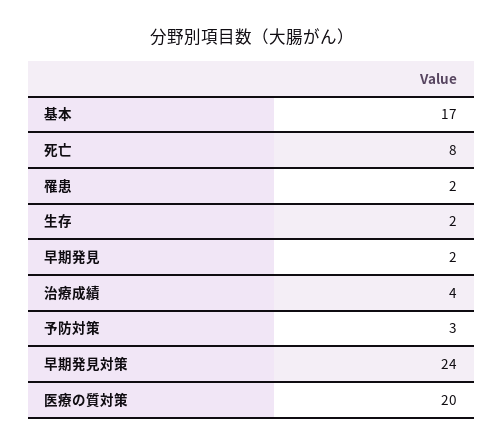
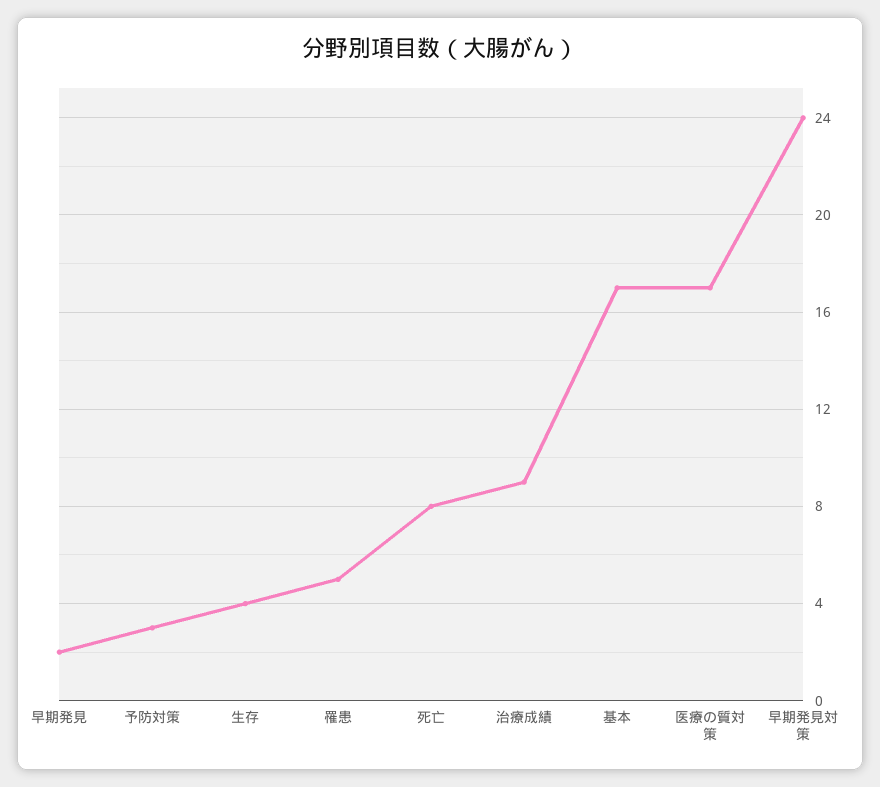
罹患: 2 -> 5
生存: 2 -> 4
治療成績: 4 -> 9
医療の質対策: 20 -> 17

